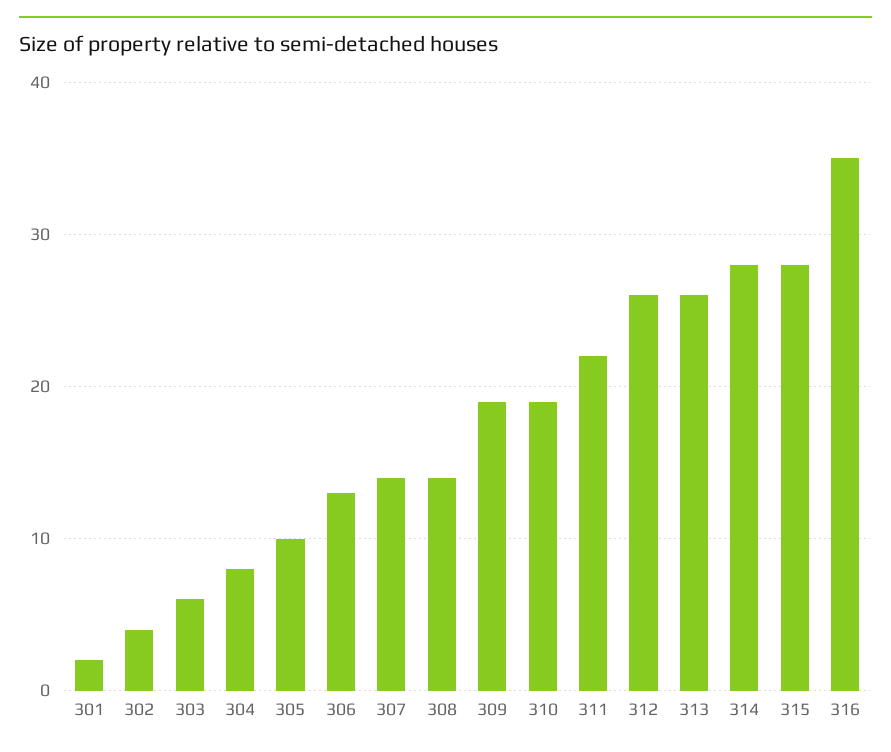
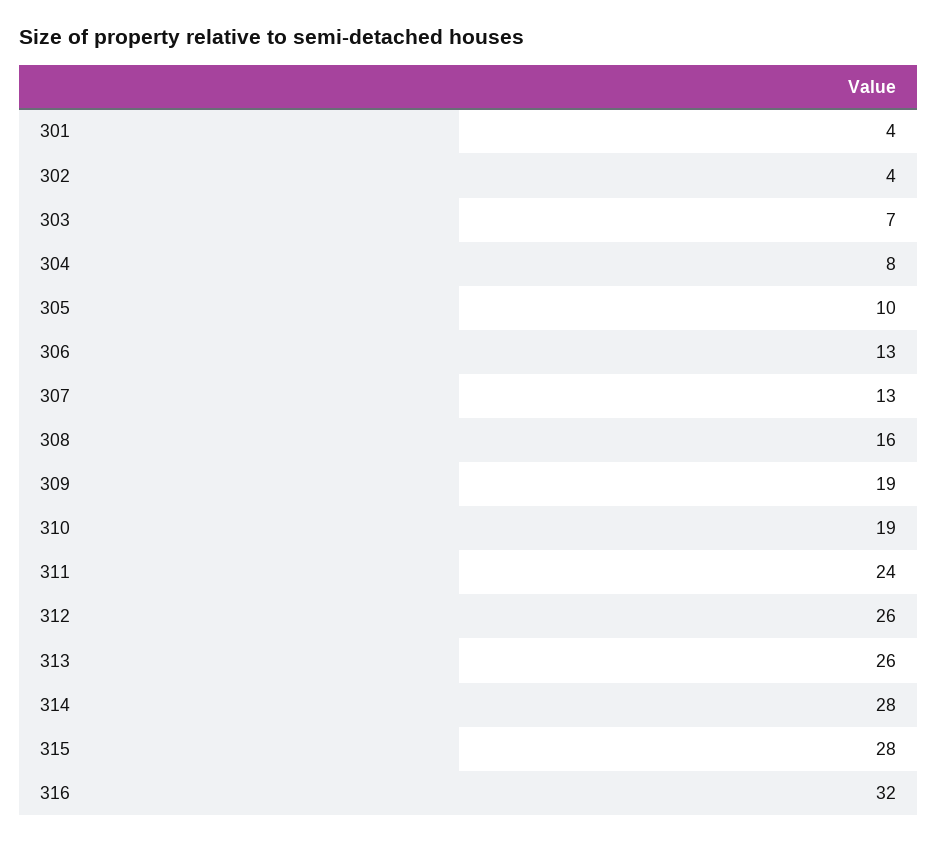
301: 2 -> 4
303: 6 -> 7
307: 14 -> 13
308: 14 -> 16
311: 22 -> 24
316: 35 -> 32

